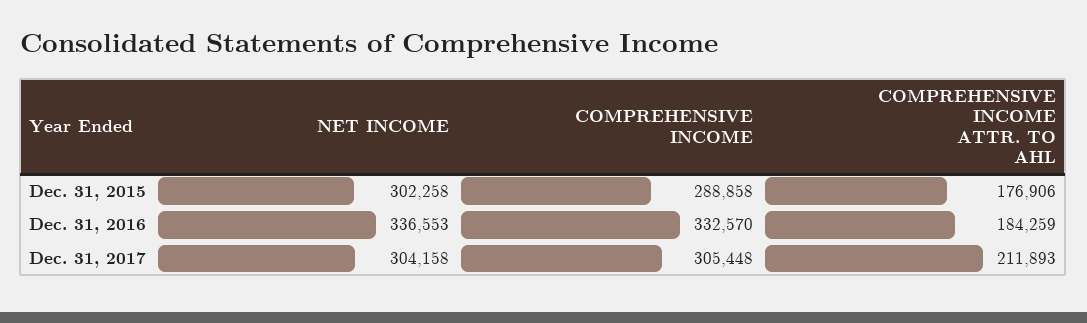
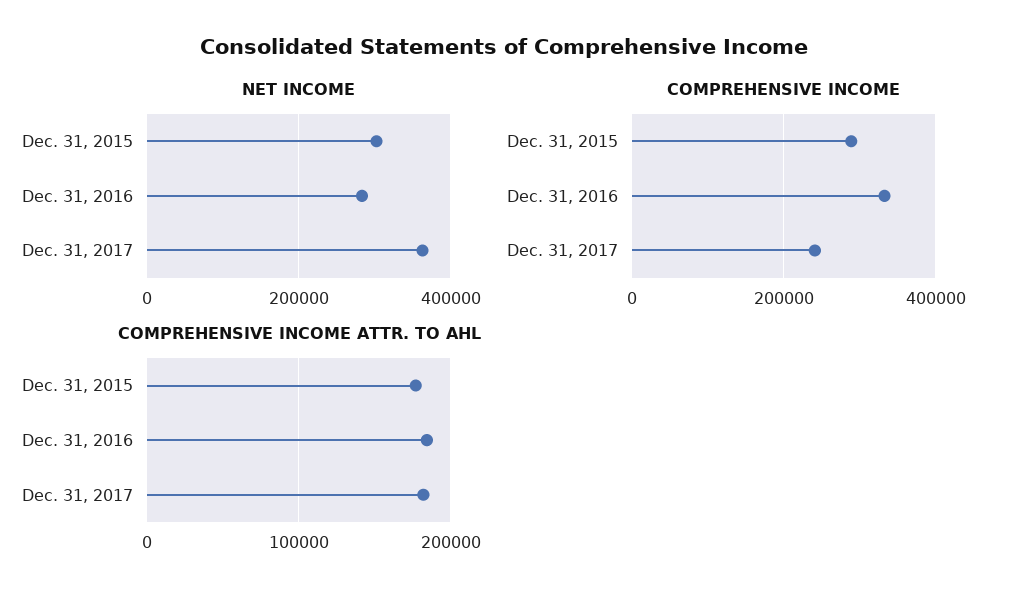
NET INCOME, Dec. 31, 2016: 336553 -> 280000
NET INCOME, Dec. 31, 2017: 304158 -> 360000
COMPREHENSIVE INCOME, Dec. 31, 2017: 305448 -> 240000
COMPREHENSIVE INCOME ATTR. TO AHL, Dec. 31, 2017: 211893 -> 180000

